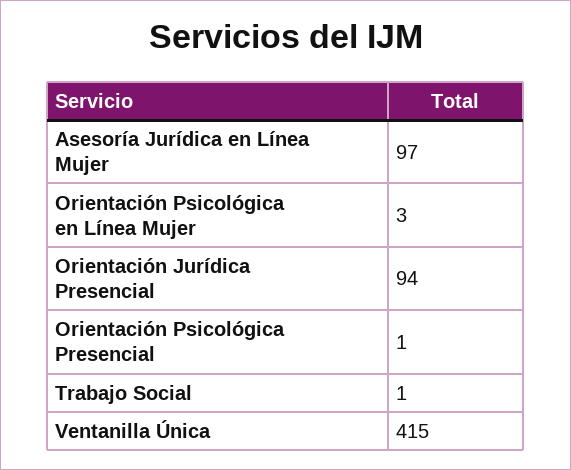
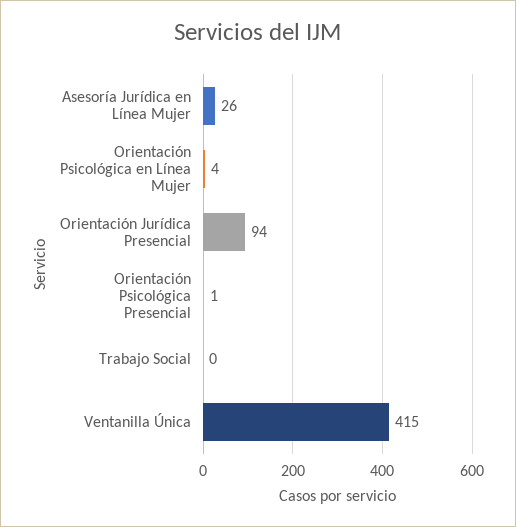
Asesoría Jurídica en Línea Mujer: 97 -> 26
Orientación Psicológica en Línea Mujer: 3 -> 4
Trabajo Social: 1 -> 0

